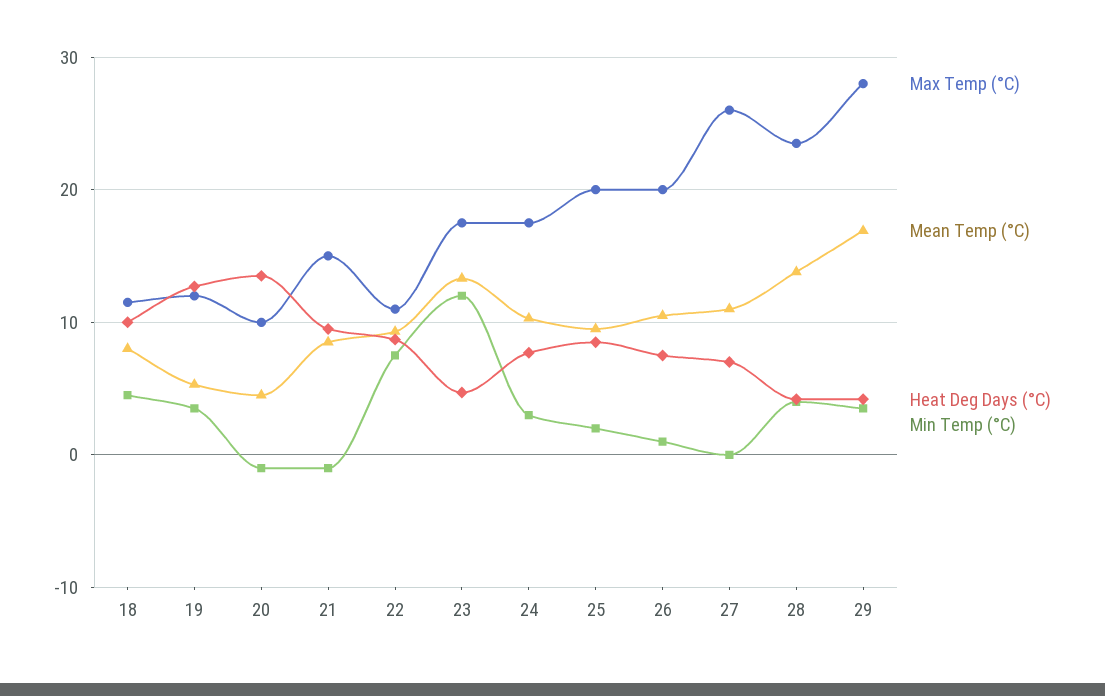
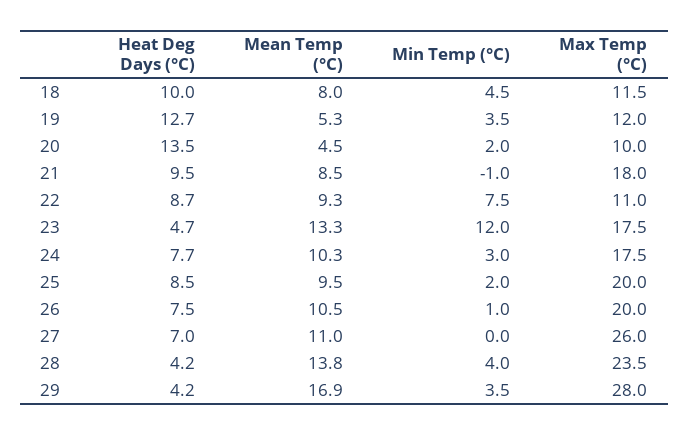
Min Temp (°C), 20: -1 -> 2
Max Temp (°C), 21: 15 -> 18

